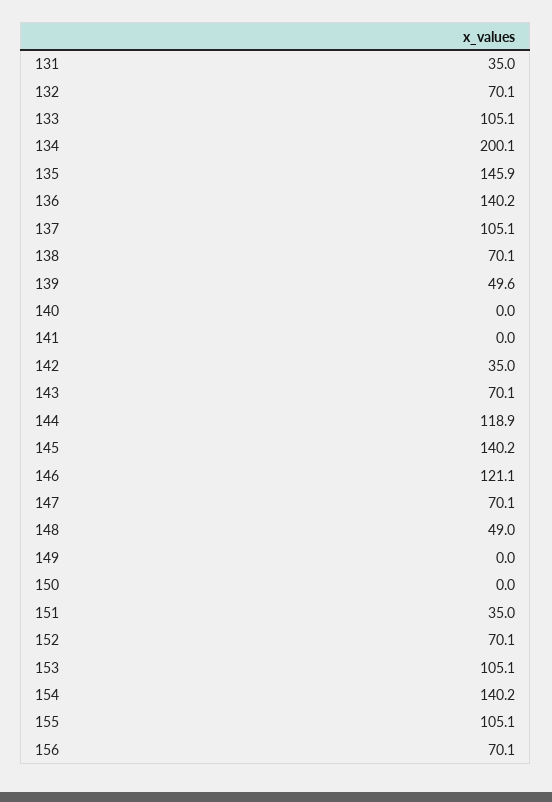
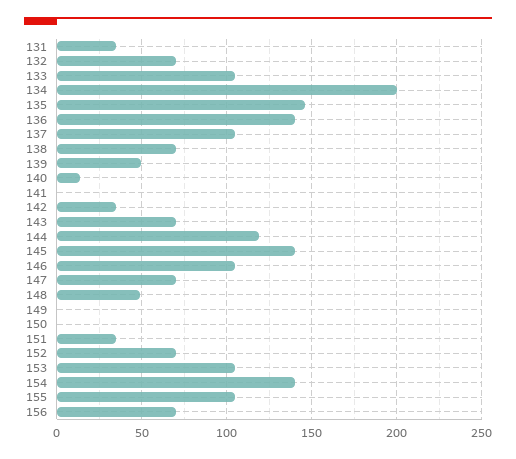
140: 0 -> 15
146: 121.1 -> 105

